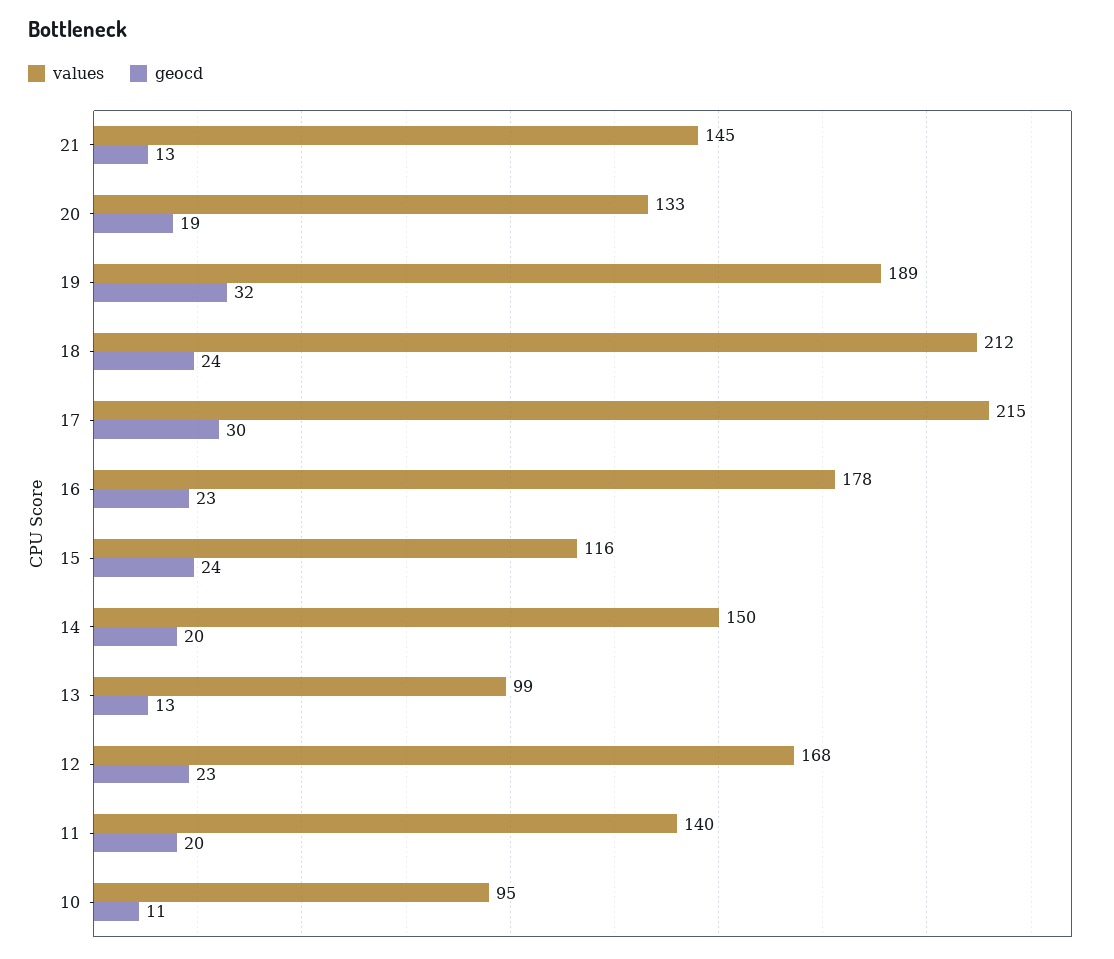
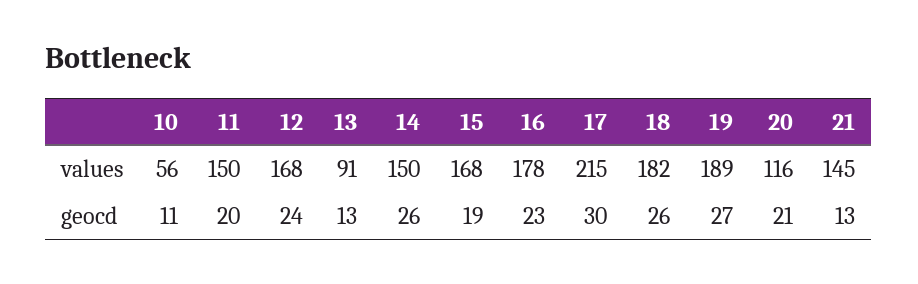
values, 20: 133 -> 116
geocd, 20: 19 -> 21
geocd, 19: 32 -> 27
values, 18: 212 -> 182
geocd, 18: 24 -> 26
values, 15: 116 -> 168
geocd, 15: 24 -> 19
geocd, 14: 20 -> 26
values, 13: 99 -> 91
geocd, 12: 23 -> 24
values, 11: 140 -> 150
values, 10: 95 -> 56

